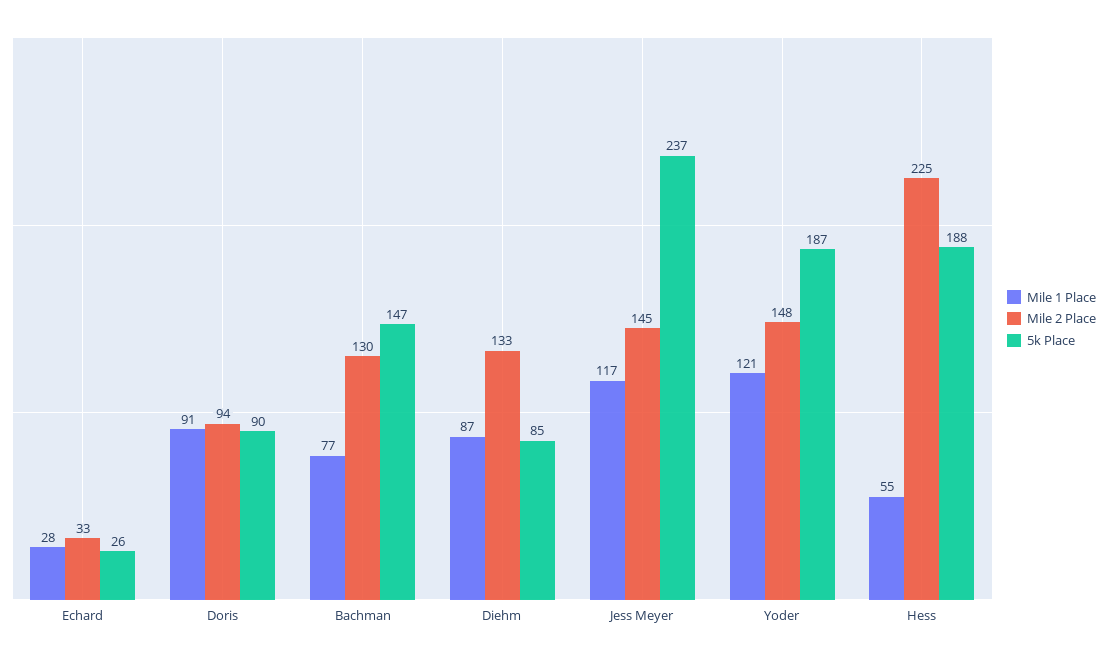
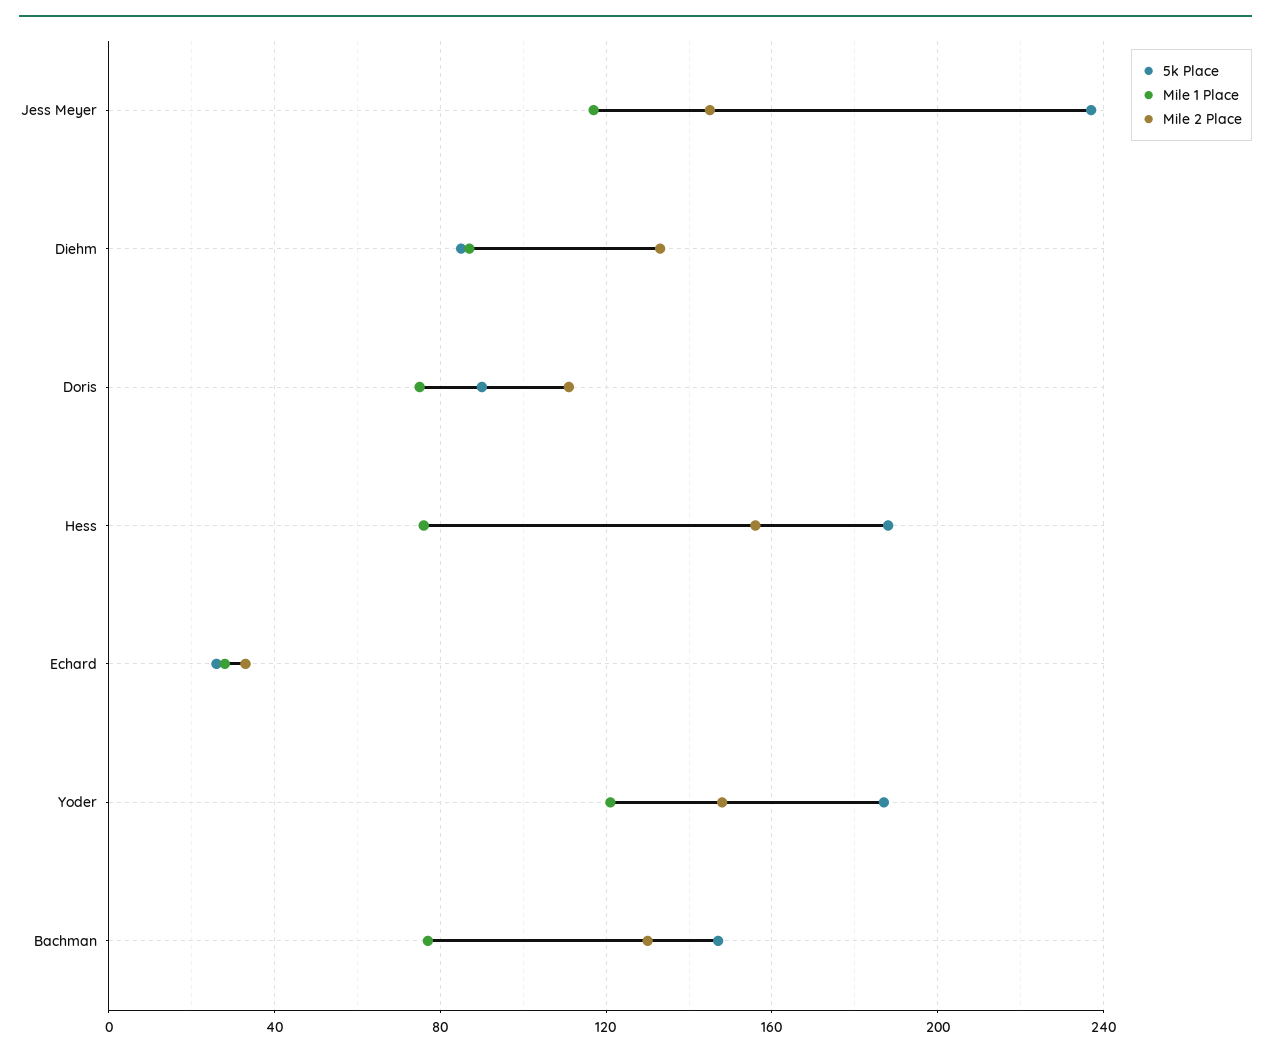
Mile 1 Place, Doris: 91 -> 75
Mile 2 Place, Doris: 94 -> 110
Mile 1 Place, Hess: 55 -> 75
Mile 2 Place, Hess: 225 -> 155

